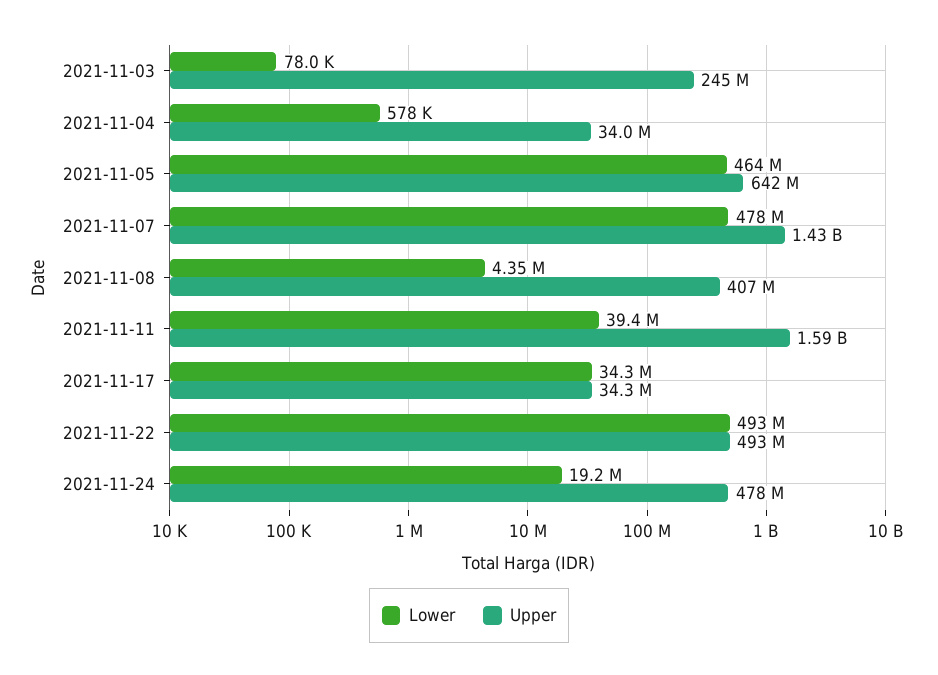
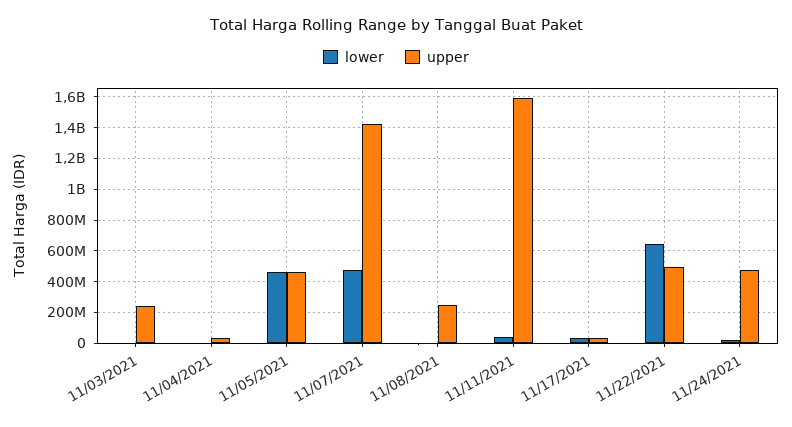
Upper, 2021-11-05: 642000000 -> 450000000
Upper, 2021-11-08: 407000000 -> 250000000
Lower, 2021-11-22: 493000000 -> 650000000

